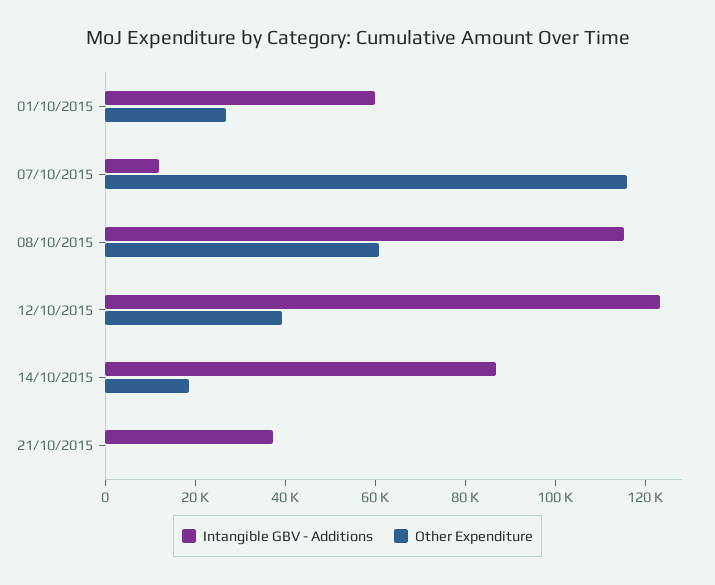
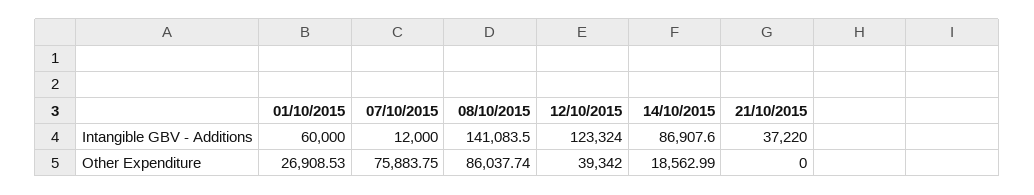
Other Expenditure, 07/10/2015: 115000 -> 75883.75
Intangible GBV - Additions, 08/10/2015: 115000 -> 141083.5
Other Expenditure, 08/10/2015: 60000 -> 86037.74

